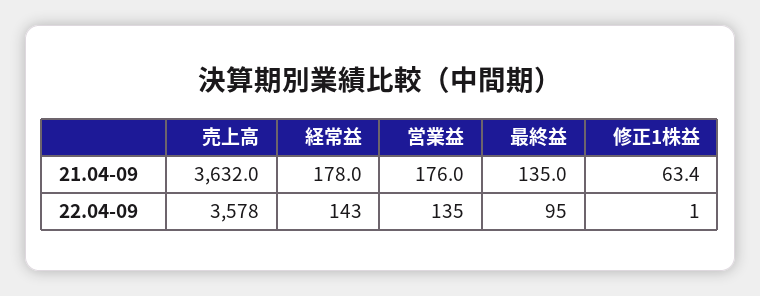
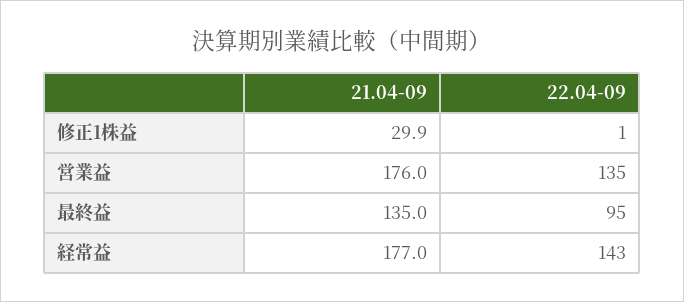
売上高, 21.04-09: 3632 -> none
経常益, 21.04-09: 178 -> 177
修正1株益, 21.04-09: 63.4 -> 29.9
売上高, 22.04-09: 3578 -> none

